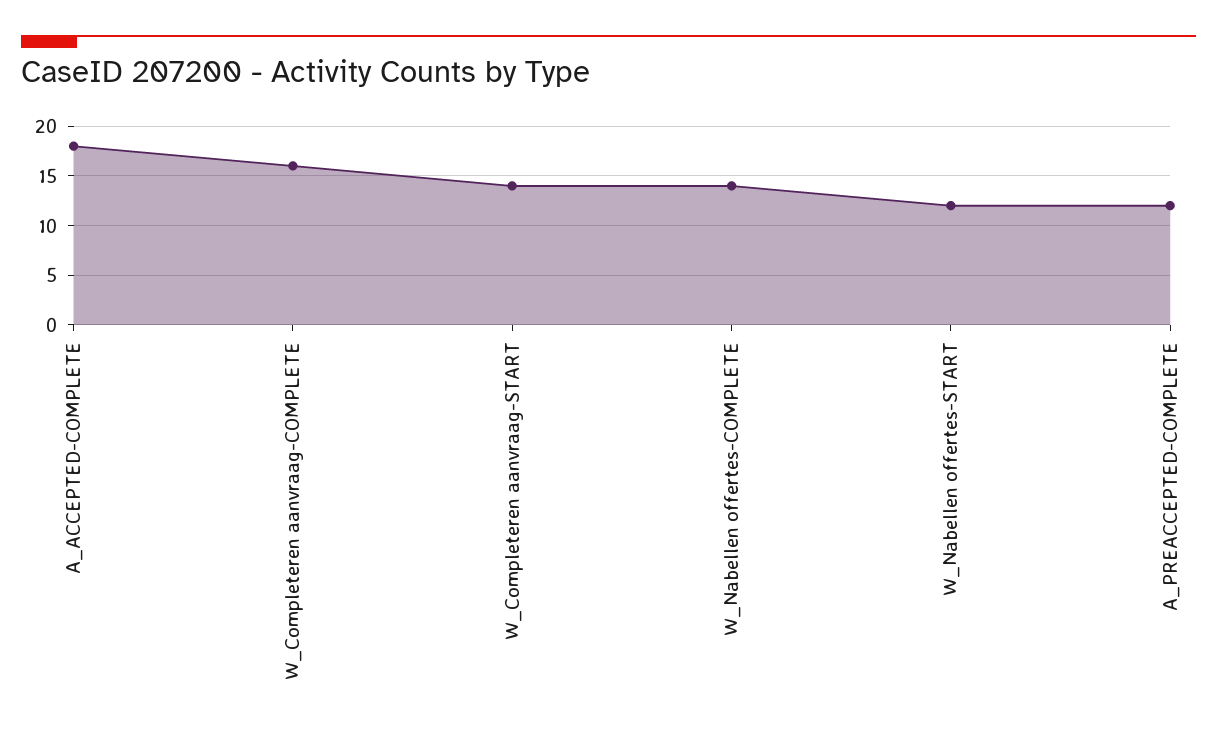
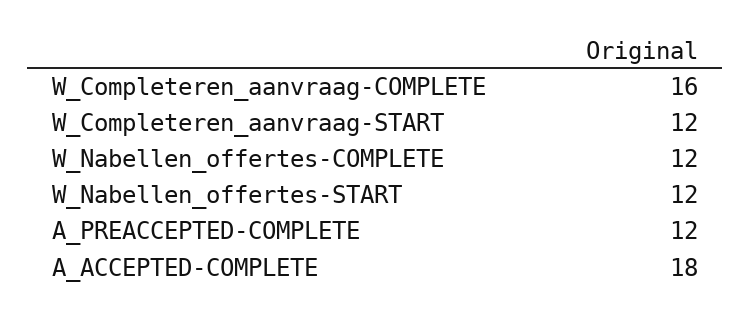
W_Completeren aanvraag-START: 14 -> 12
W_Nabellen offertes-COMPLETE: 14 -> 12

